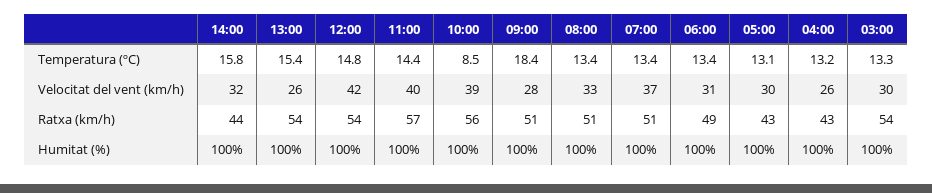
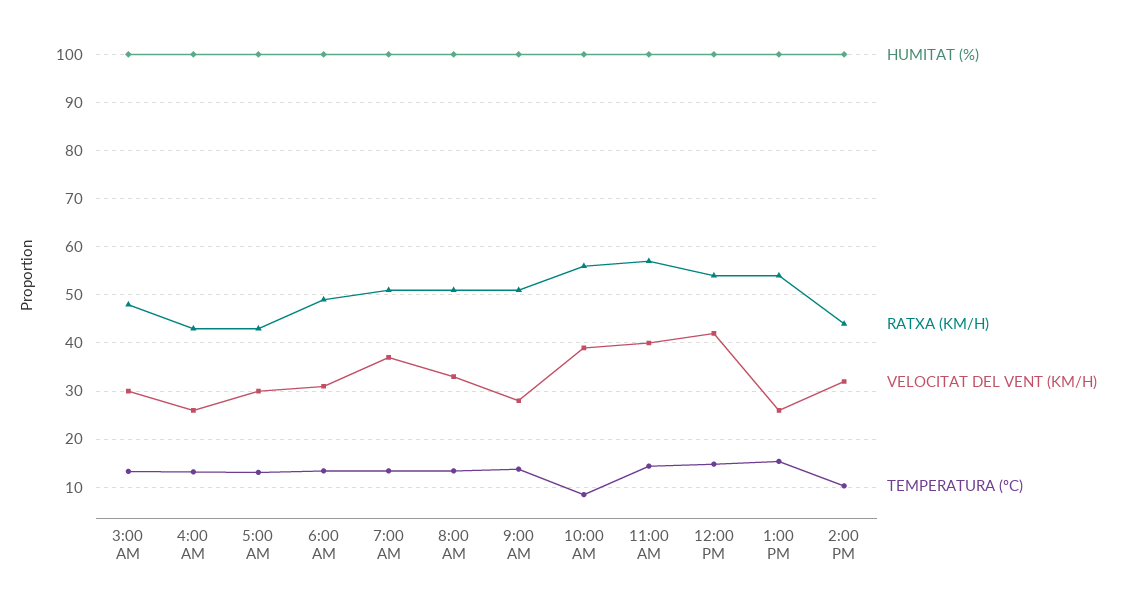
Temperatura (ºC), 14:00: 15.8 -> 10
Temperatura (ºC), 09:00: 18.4 -> 14
Ratxa (km/h), 03:00: 54 -> 48

